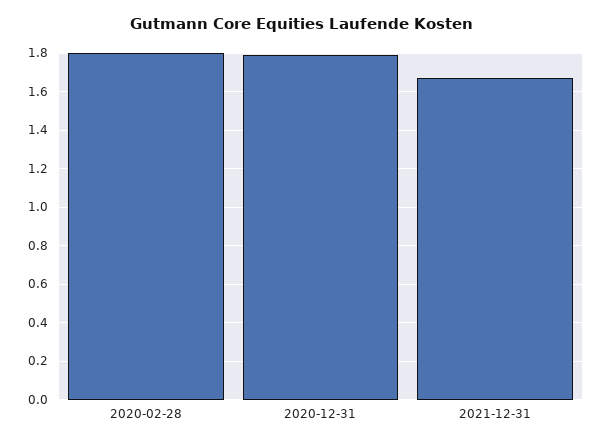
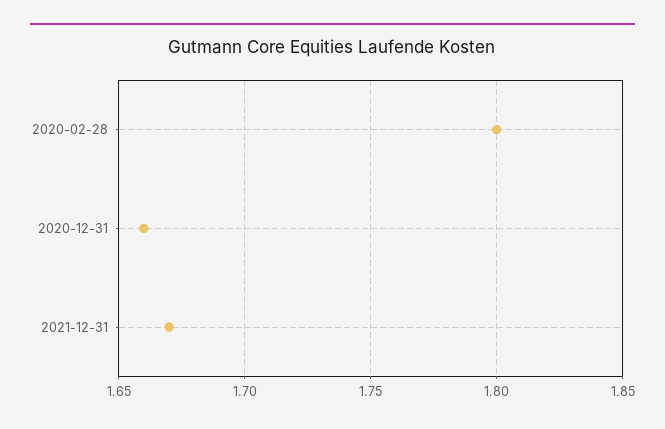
2020-12-31: 1.8 -> 1.66

